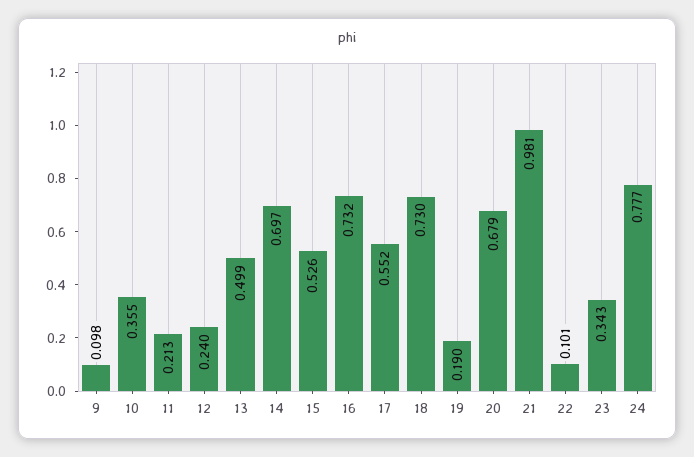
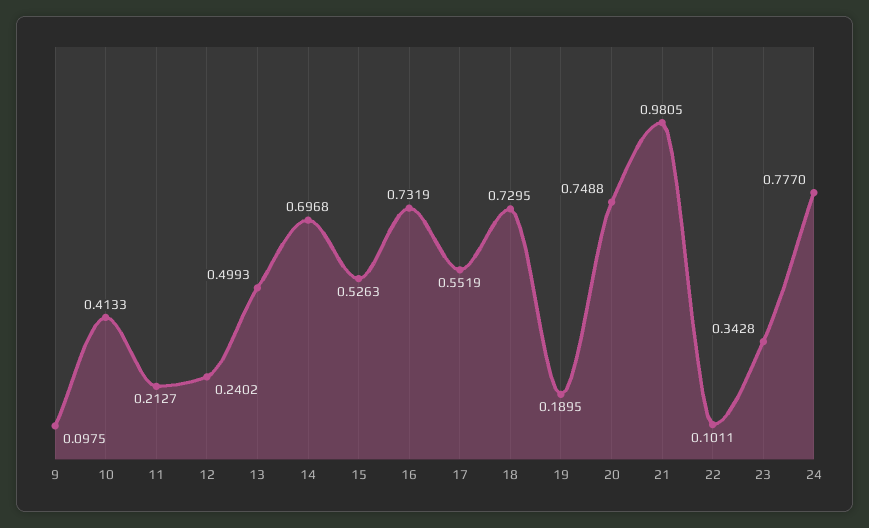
10: 0.355 -> 0.4133
20: 0.679 -> 0.7488

